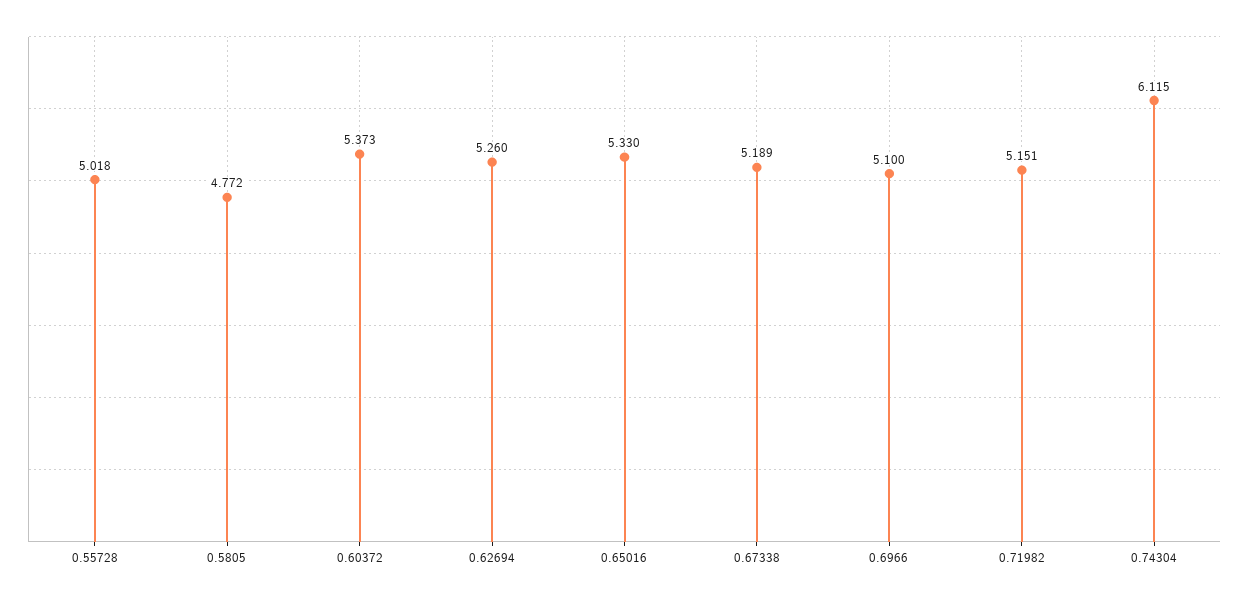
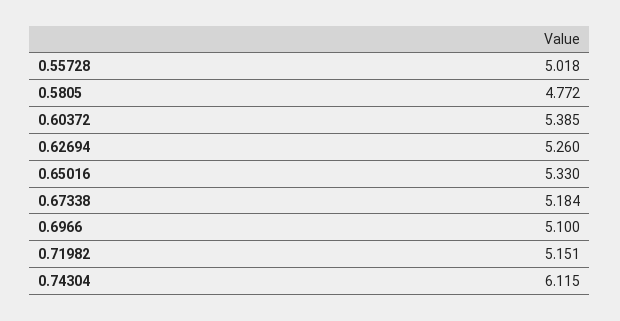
0.60372: 5.373 -> 5.385
0.67338: 5.189 -> 5.184

